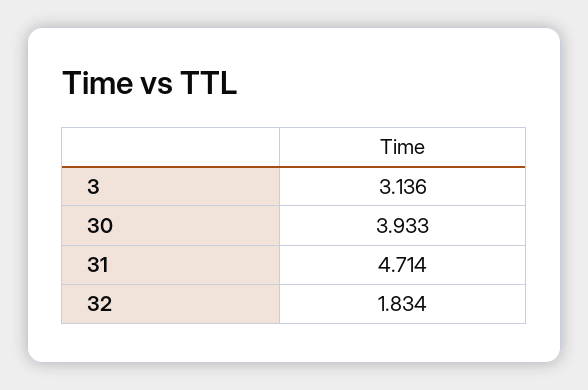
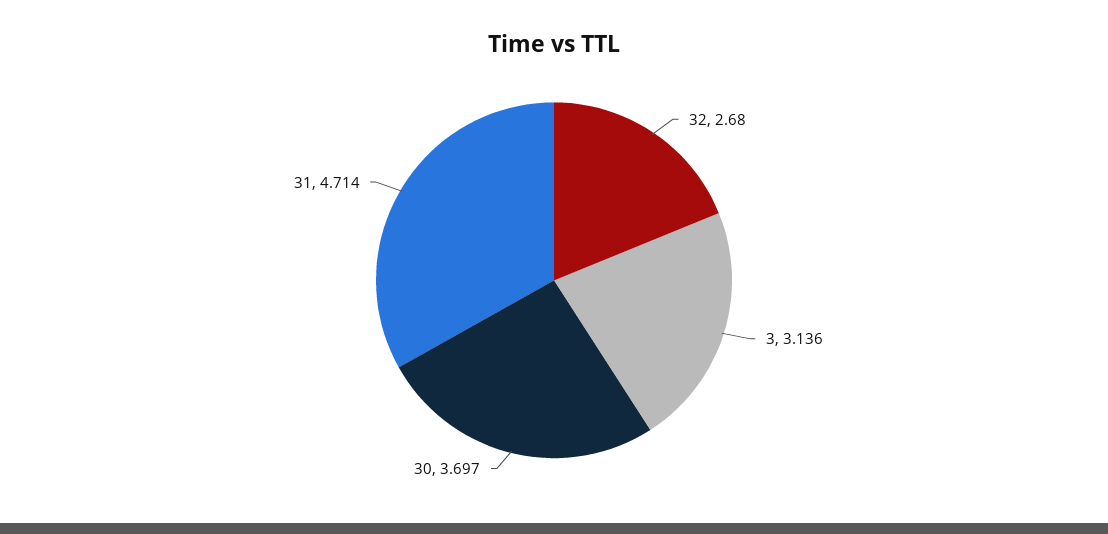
30: 3.933 -> 3.697
32: 1.834 -> 2.68

